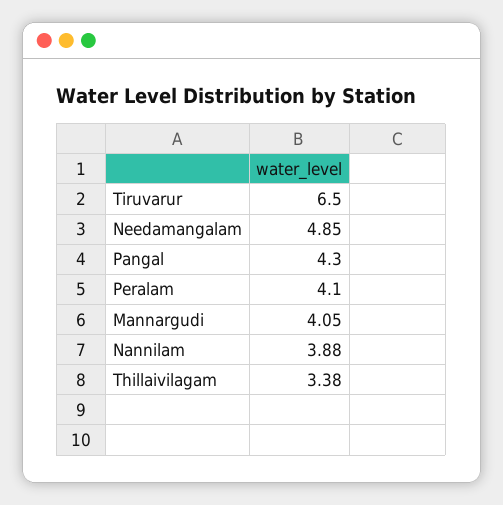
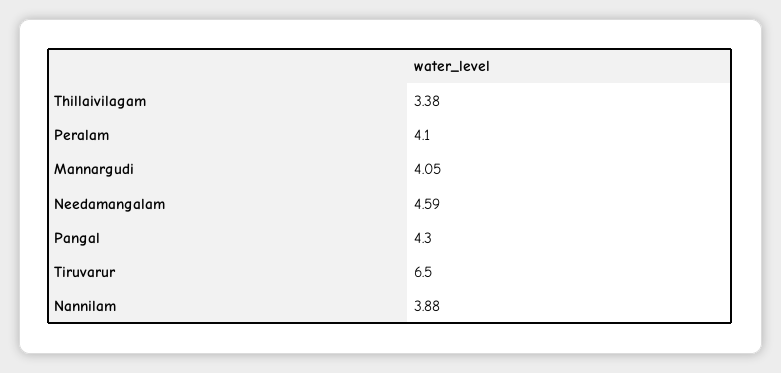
Needamangalam: 4.85 -> 4.59

